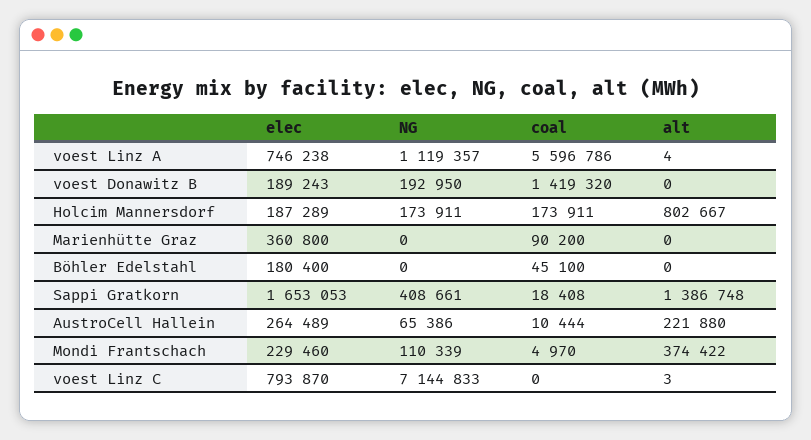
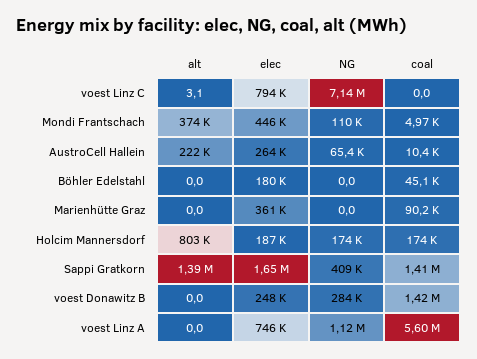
alt, voest Linz A: 4 -> 0
elec, voest Donawitz B: 189243 -> 248000
NG, voest Donawitz B: 192950 -> 284000
coal, Sappi Gratkorn: 18408 -> 1410000
elec, Mondi Frantschach: 229460 -> 446000

